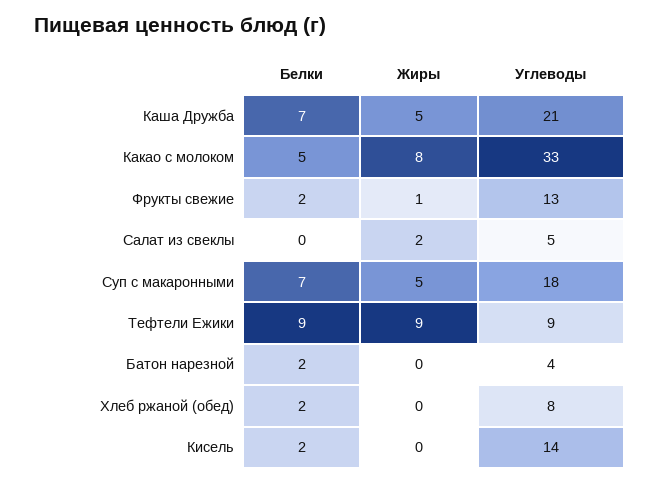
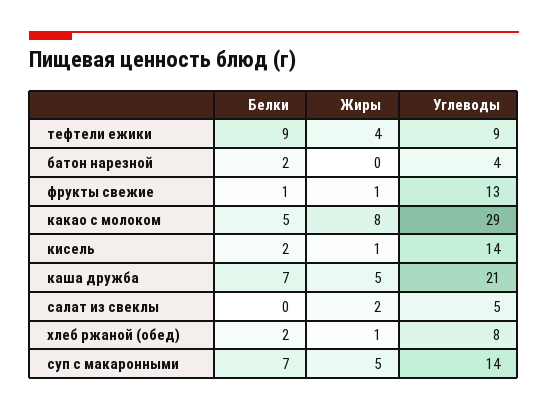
Углеводы, Какао с молоком: 33 -> 29
Белки, Фрукты свежие: 2 -> 1
Углеводы, Суп с макаронными: 18 -> 14
Жиры, Тефтели Ежики: 9 -> 4
Жиры, Хлеб ржаной (обед): 0 -> 1
Жиры, Кисель: 0 -> 1

